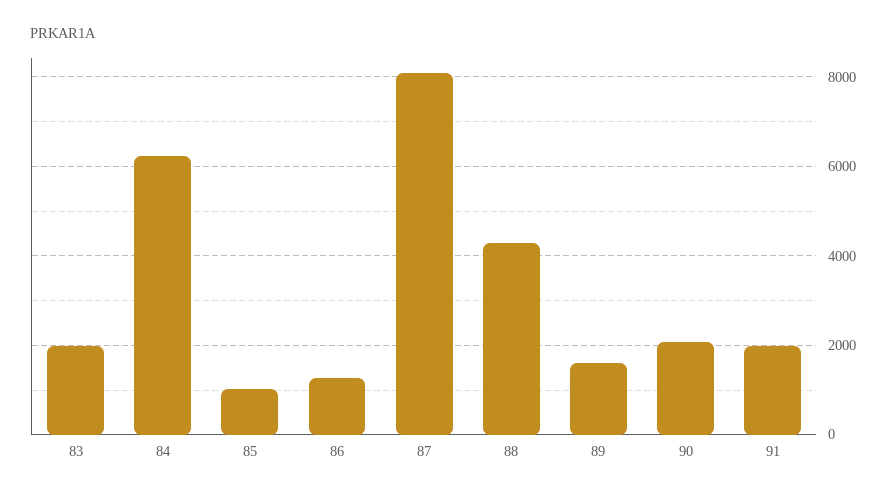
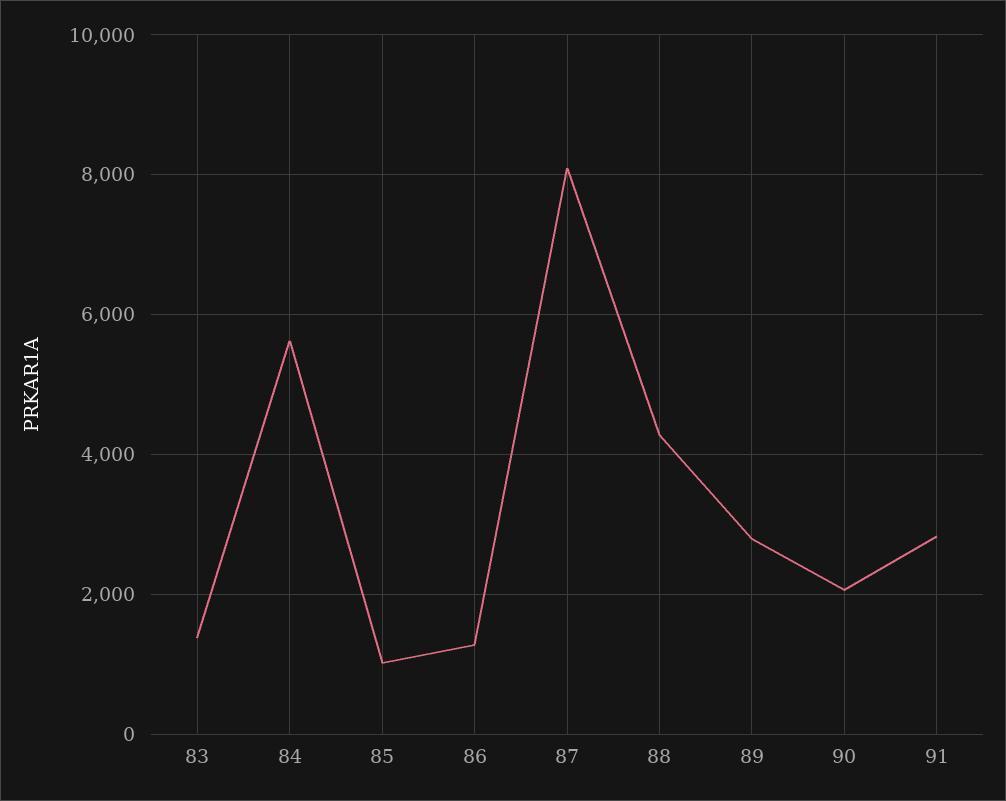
83: 2000 -> 1400
84: 6200 -> 5600
89: 1600 -> 2800
91: 2000 -> 2800

